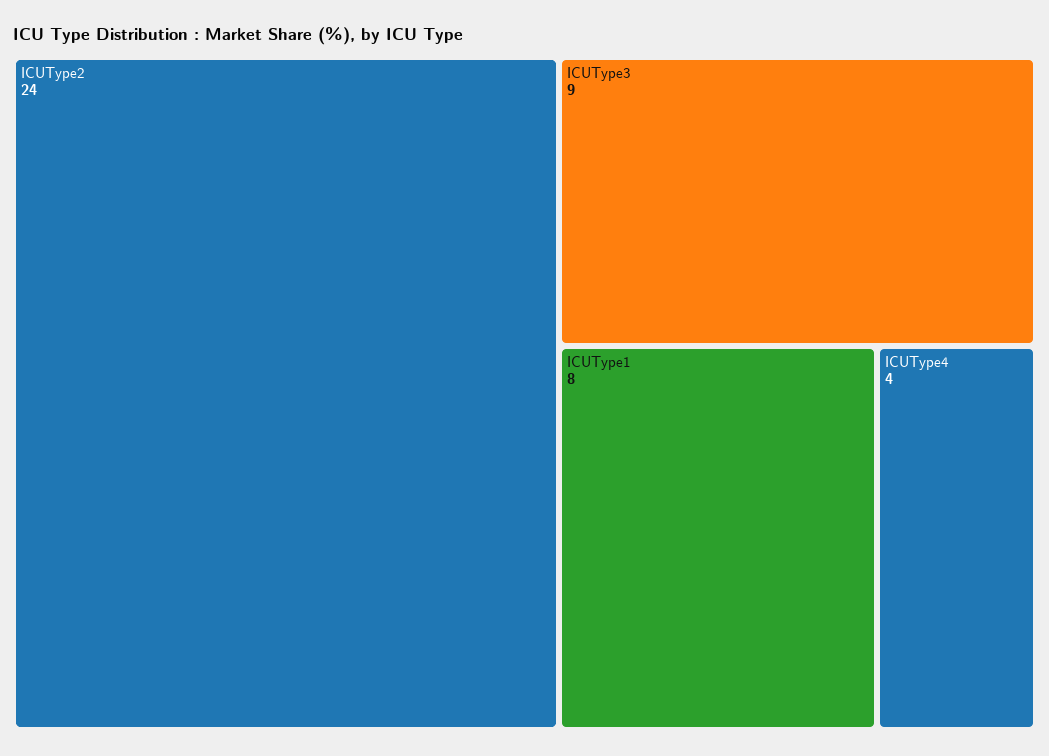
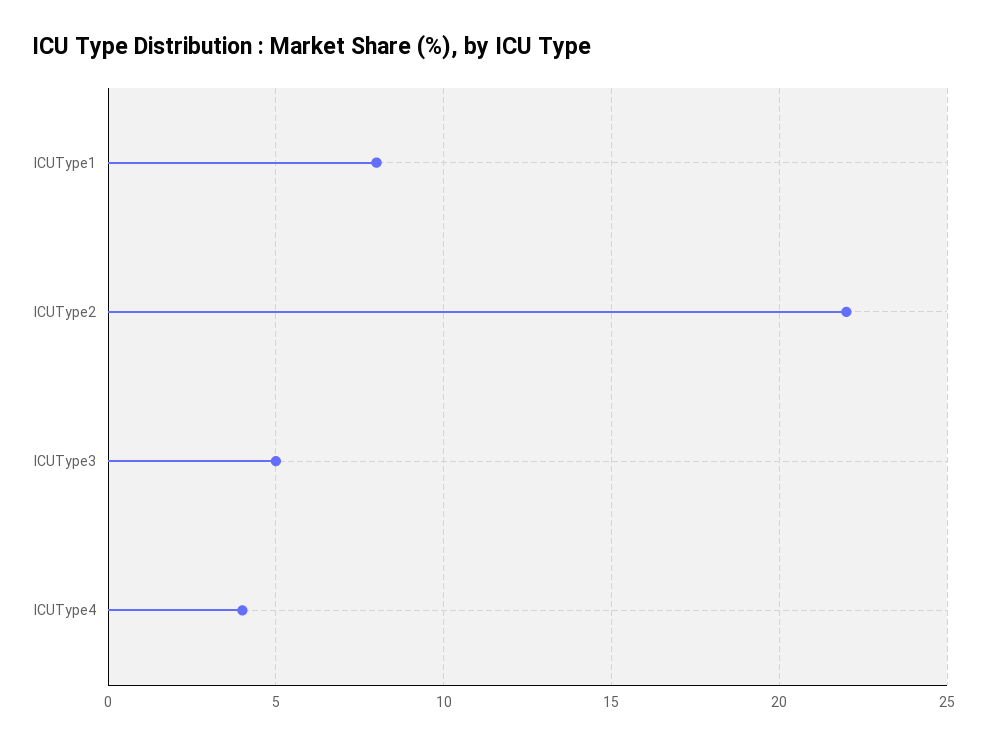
ICUType2: 24 -> 22
ICUType3: 9 -> 5

